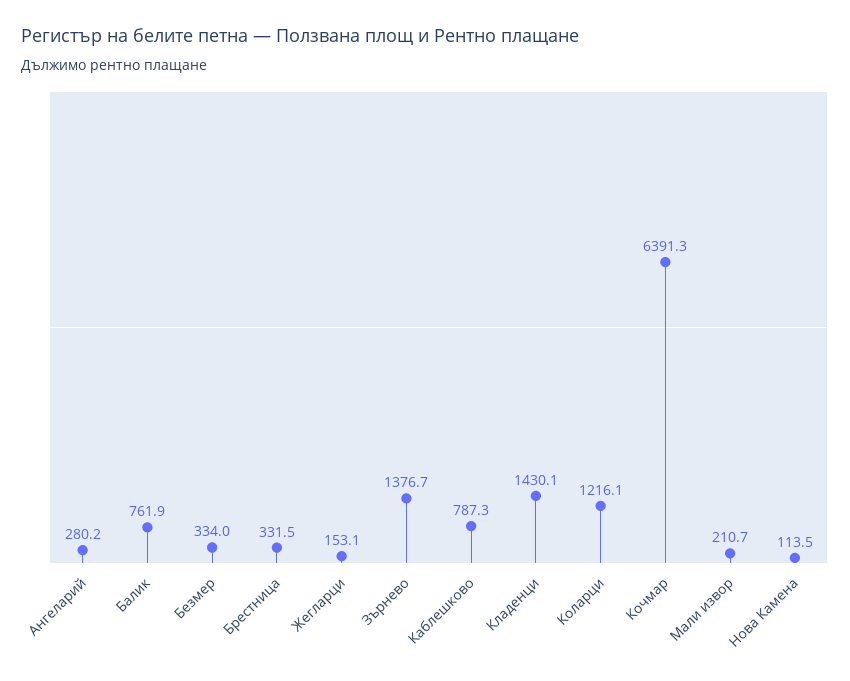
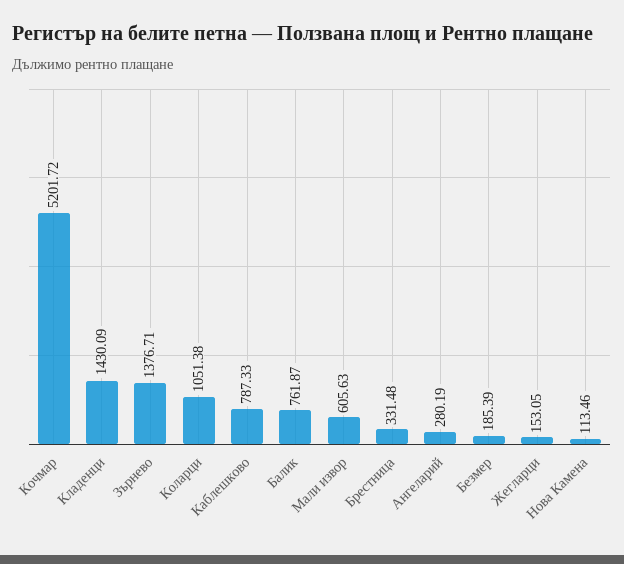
Безмер: 334 -> 185.39
Коларци: 1216.1 -> 1051.38
Кочмар: 6391.3 -> 5201.72
Мали извор: 210.7 -> 605.63

